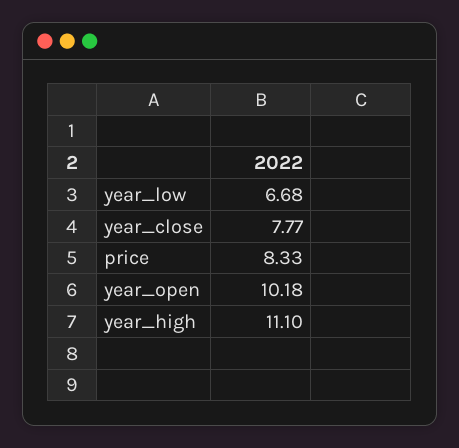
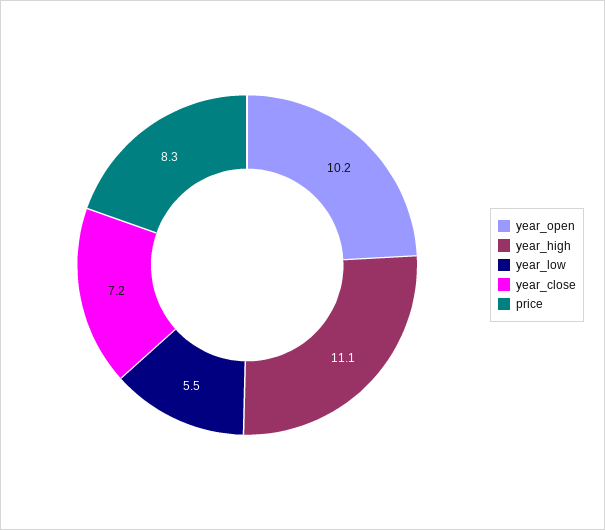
year_low: 6.68 -> 5.5
year_close: 7.77 -> 7.2

